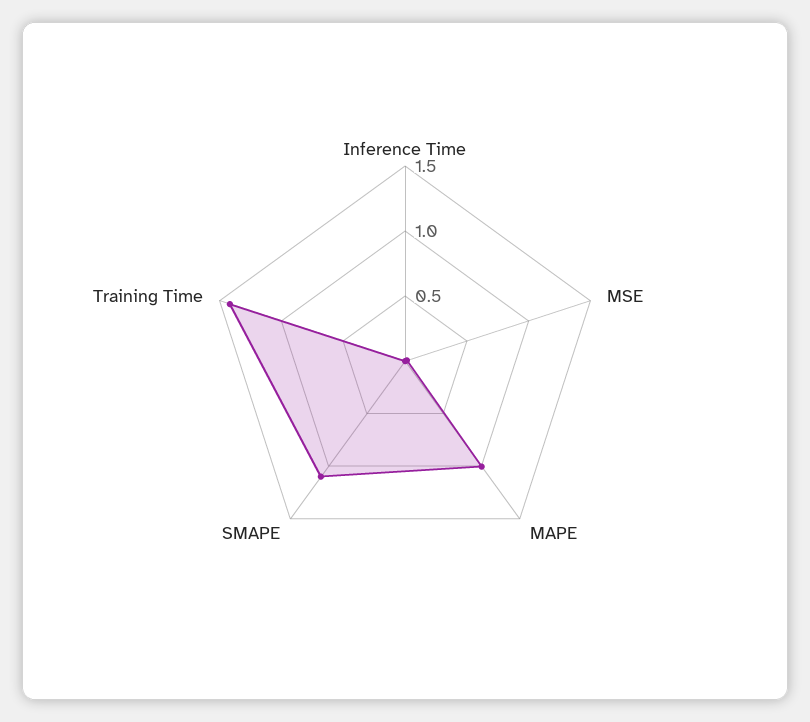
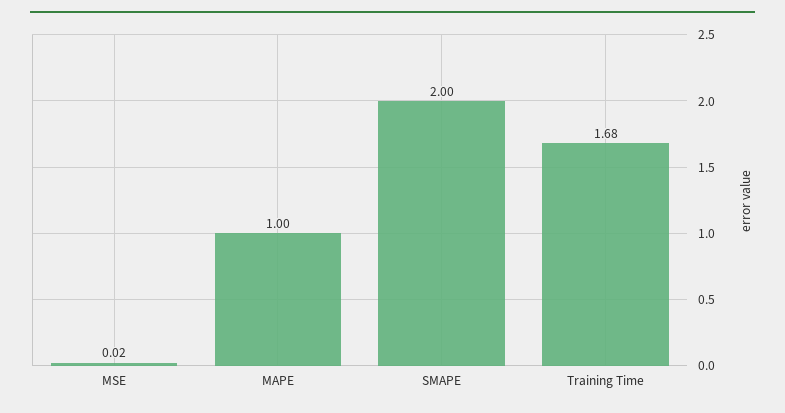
Inference Time: 0 -> none
SMAPE: 1.1 -> 2
Training Time: 1.4 -> 1.68

